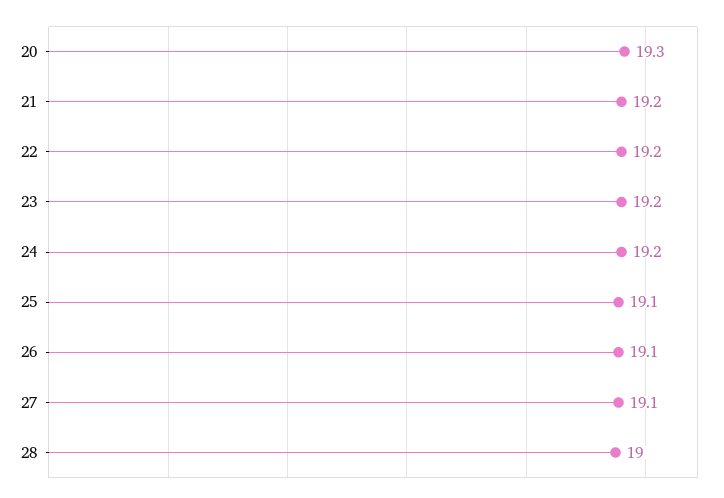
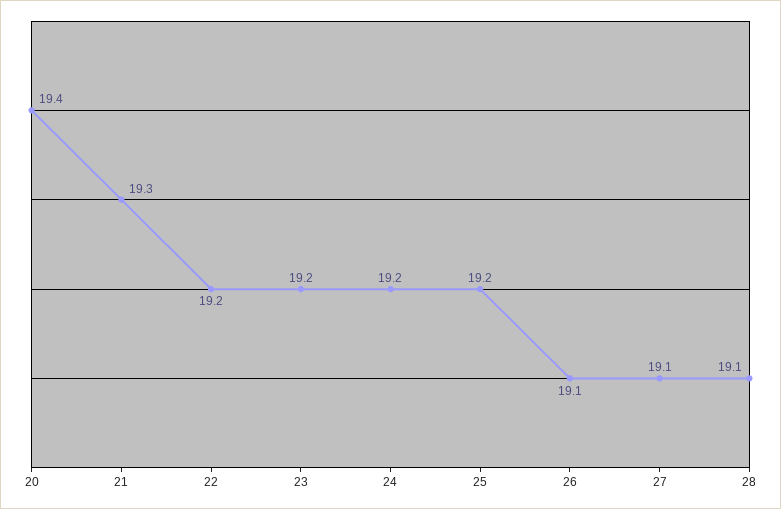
20: 19.3 -> 19.4
21: 19.2 -> 19.3
25: 19.1 -> 19.2
28: 19 -> 19.1

